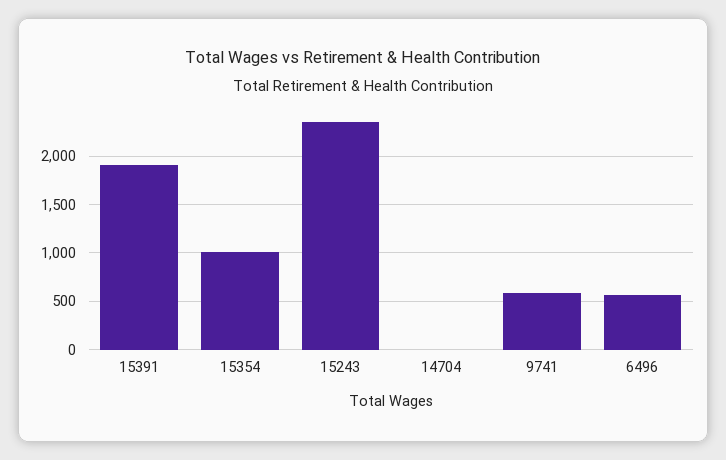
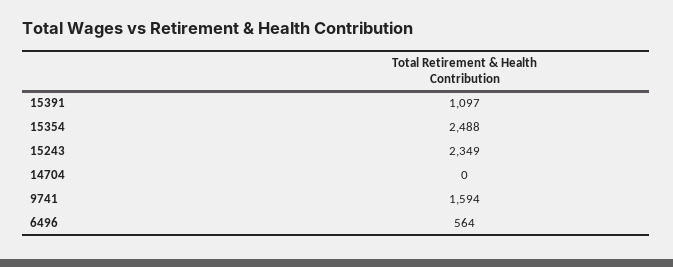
15391: 1900 -> 1097
15354: 1000 -> 2488
9741: 600 -> 1594

